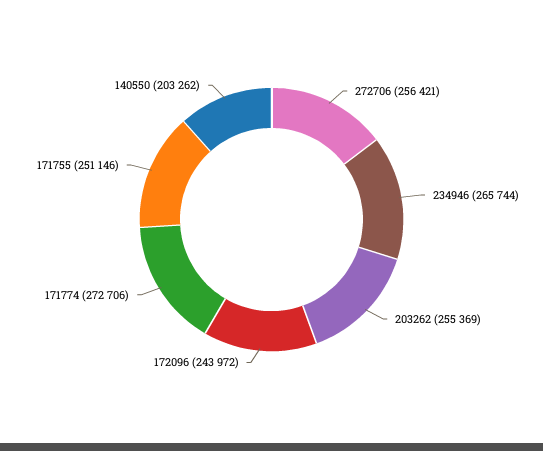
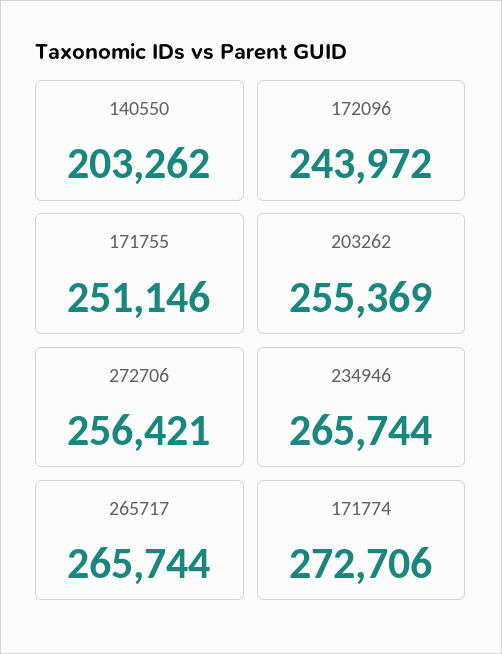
265717: none -> 265744

